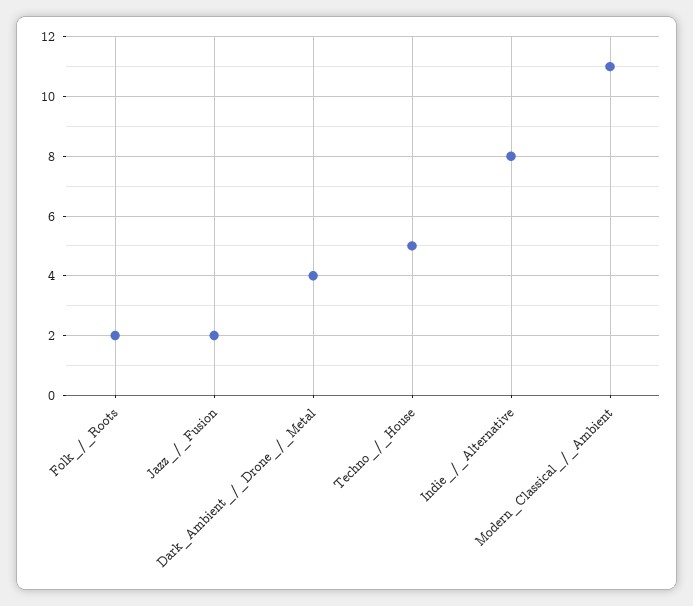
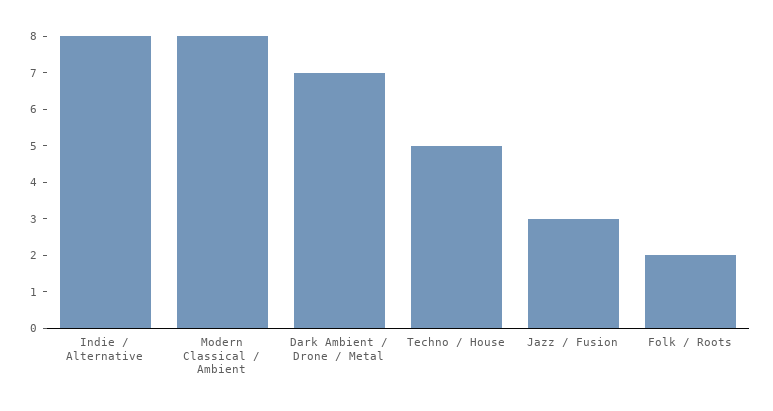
Jazz_/_Fusion: 2 -> 3
Dark_Ambient_/_Drone_/_Metal: 4 -> 7
Modern_Classical_/_Ambient: 11 -> 8

